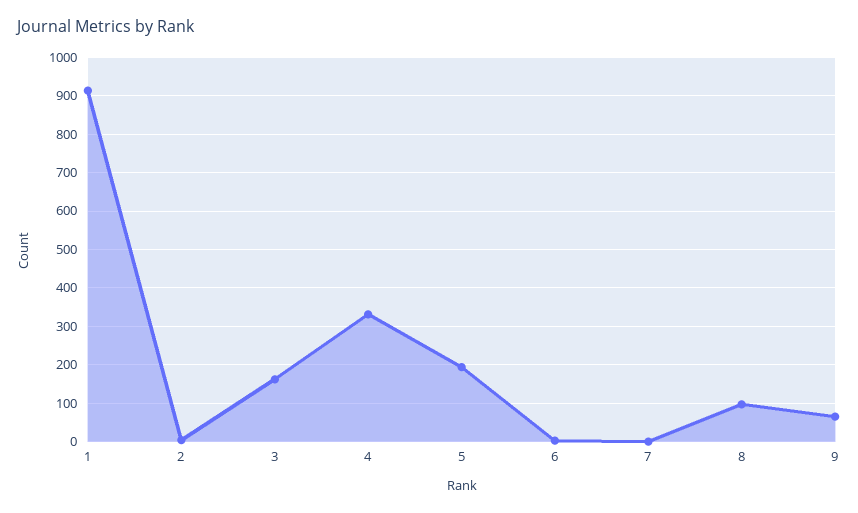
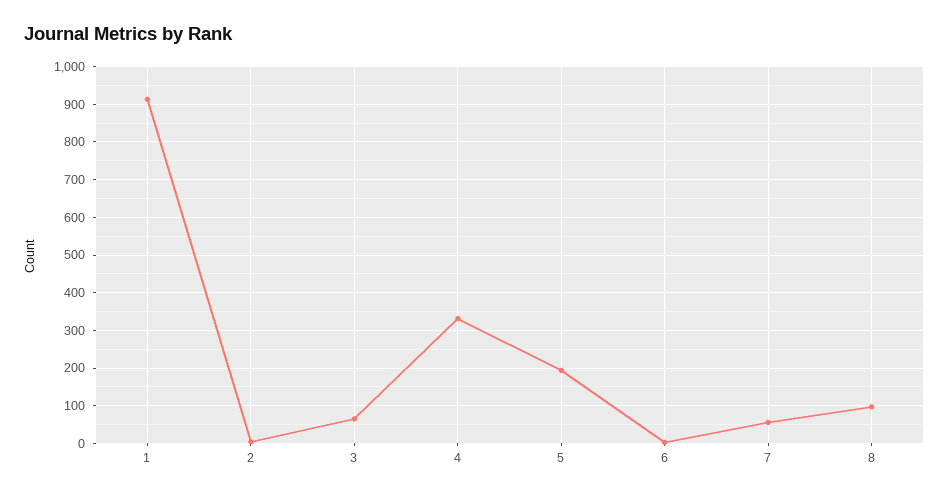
3: 160 -> 60
7: 0 -> 60
9: 60 -> none

